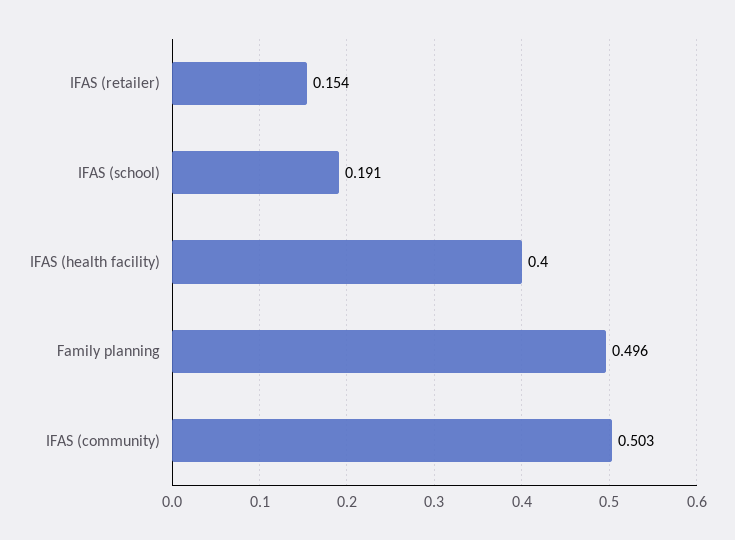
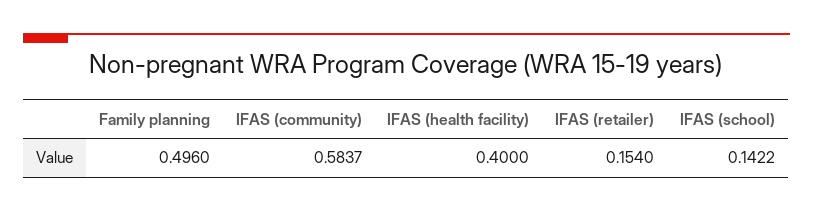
IFAS (school): 0.191 -> 0.1422
IFAS (community): 0.503 -> 0.5837

